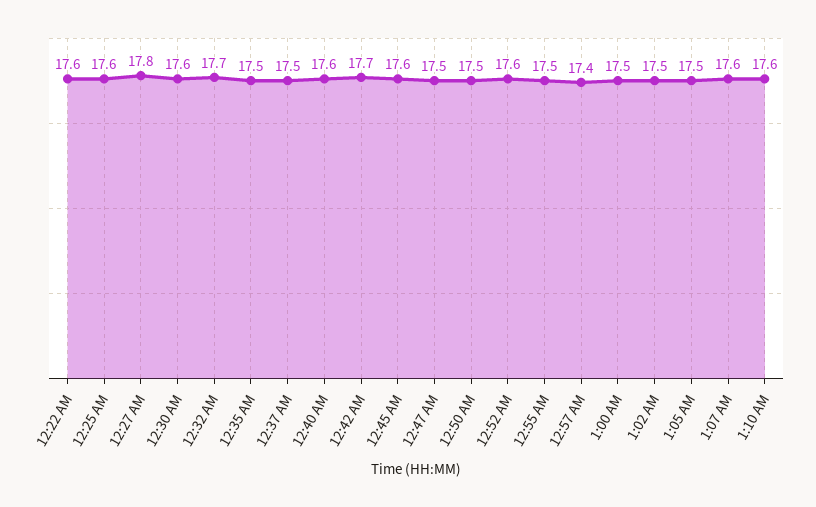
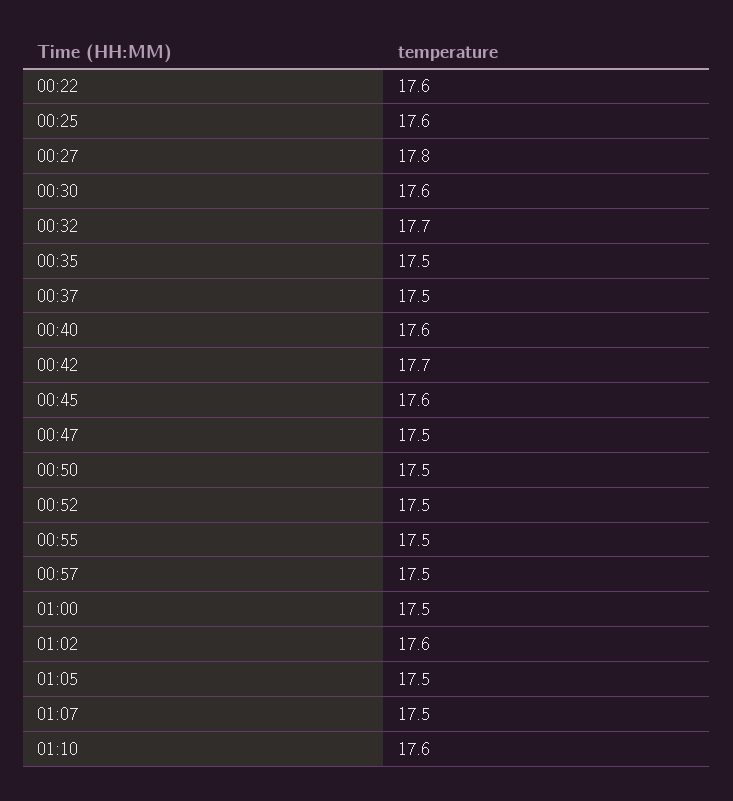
12:52 AM: 17.6 -> 17.5
12:57 AM: 17.4 -> 17.5
1:02 AM: 17.5 -> 17.6
1:07 AM: 17.6 -> 17.5

